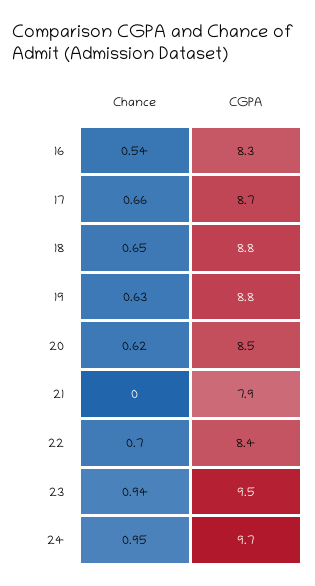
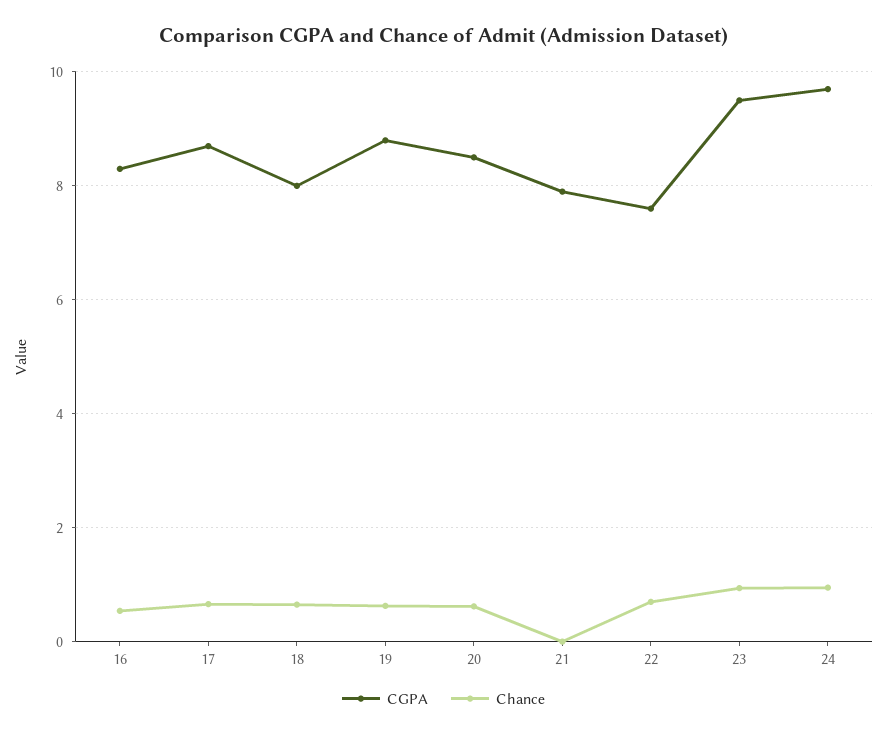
CGPA, 18: 8.8 -> 8
CGPA, 22: 8.4 -> 7.6

